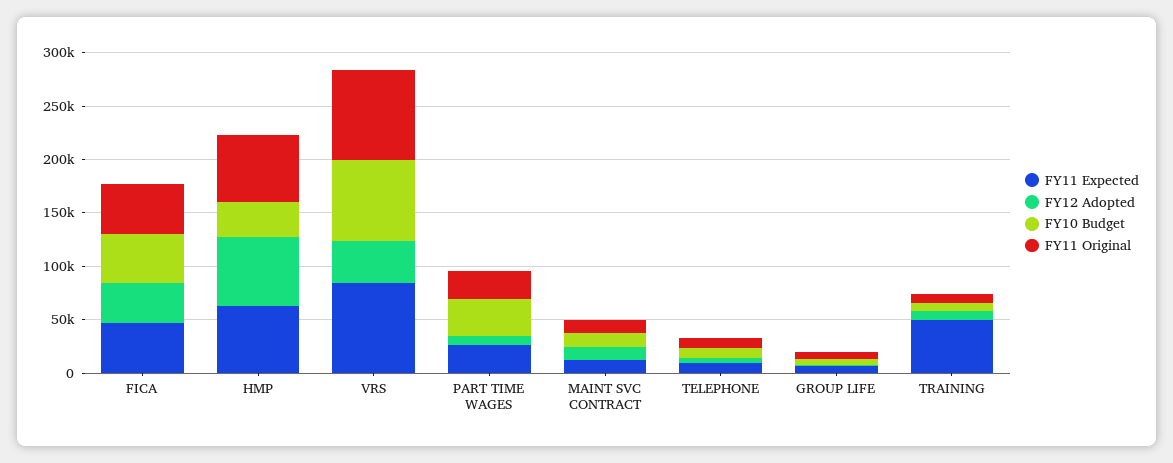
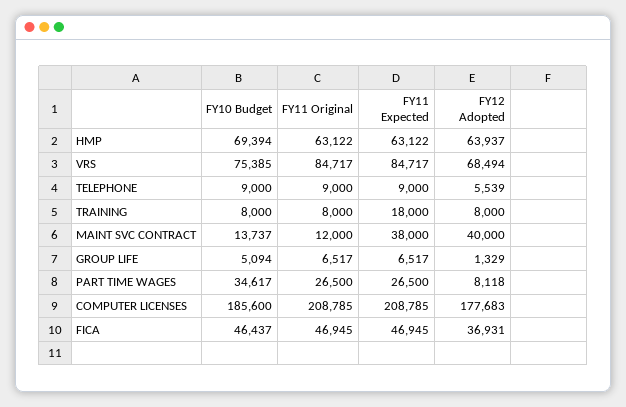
FY10 Budget, HMP: 30000 -> 69394
FY12 Adopted, VRS: 40000 -> 68494
FY11 Expected, MAINT SVC CONTRACT: 10000 -> 38000
FY12 Adopted, MAINT SVC CONTRACT: 10000 -> 40000
FY11 Expected, TRAINING: 50000 -> 18000
FY10 Budget, COMPUTER LICENSES: none -> 185600
FY11 Original, COMPUTER LICENSES: none -> 208785
FY11 Expected, COMPUTER LICENSES: none -> 208785
FY12 Adopted, COMPUTER LICENSES: none -> 177683

